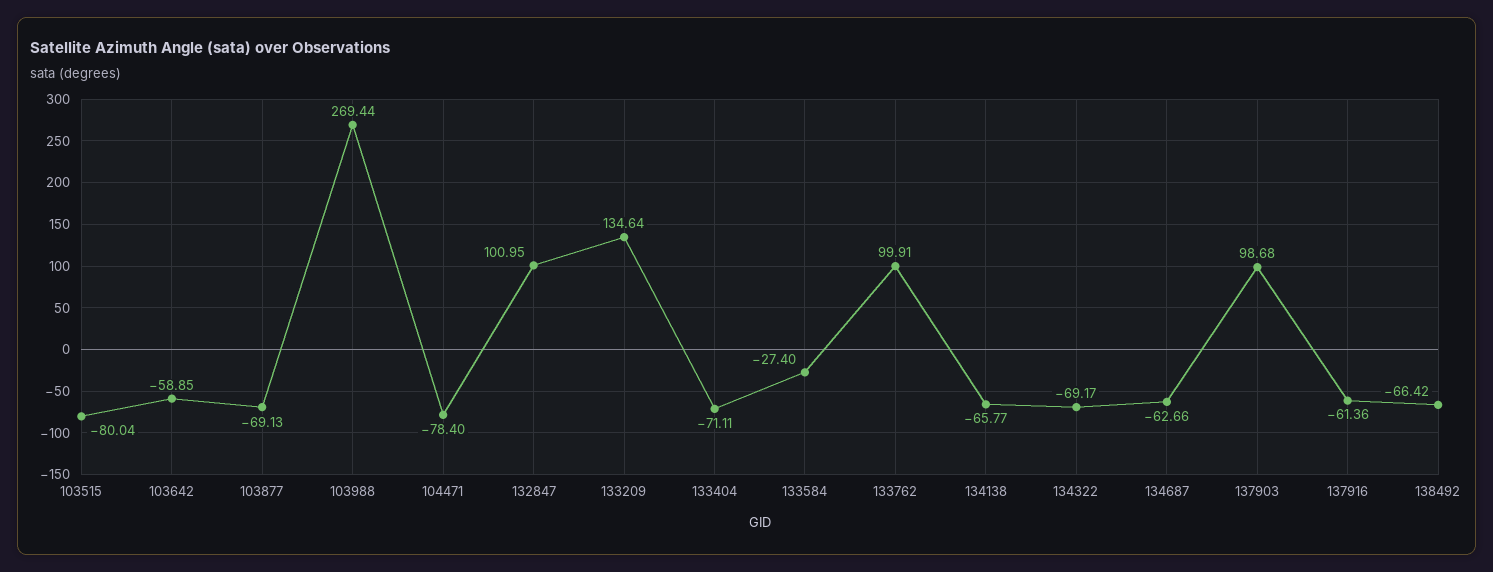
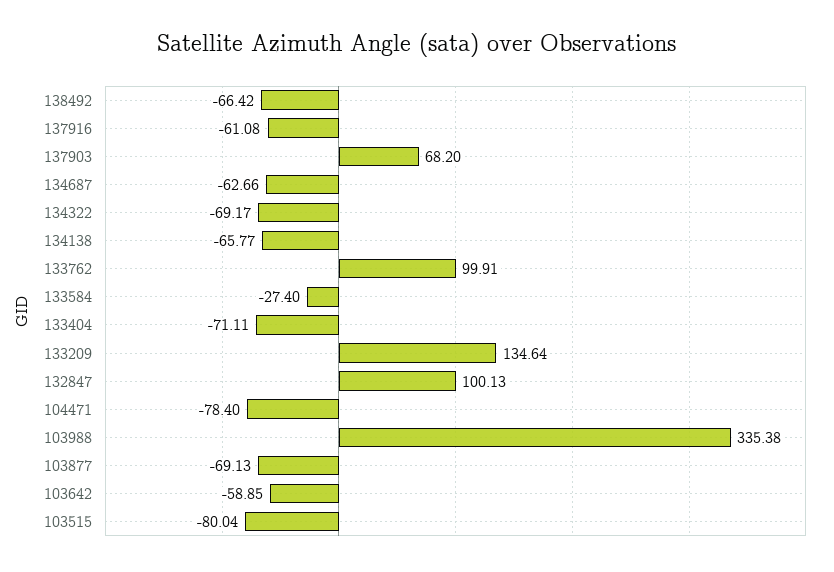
103988: 269.44 -> 335.38
132847: 100.95 -> 100.13
137903: 98.68 -> 68.2
137916: -61.36 -> -61.08

